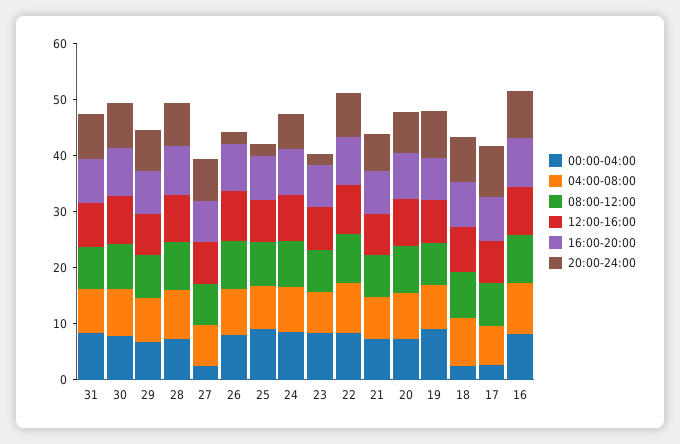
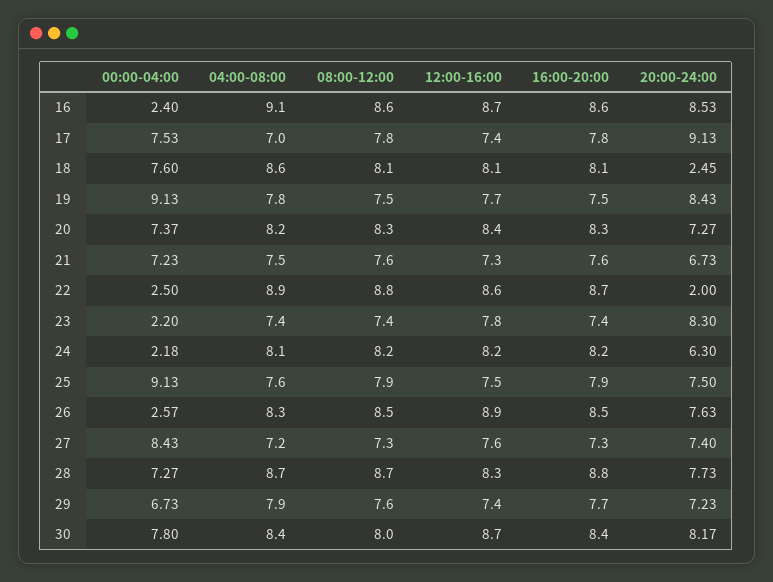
00:00-04:00, 31: 8 -> none
04:00-08:00, 31: 8 -> none
08:00-12:00, 31: 8 -> none
12:00-16:00, 31: 8 -> none
16:00-20:00, 31: 8 -> none
20:00-24:00, 31: 8 -> none
00:00-04:00, 27: 2 -> 8.43
00:00-04:00, 26: 8 -> 2.57
20:00-24:00, 26: 2 -> 7.63
20:00-24:00, 25: 2 -> 7.5
00:00-04:00, 24: 8 -> 2.18
00:00-04:00, 23: 8 -> 2.2
20:00-24:00, 23: 2 -> 8.3
00:00-04:00, 22: 8 -> 2.5
20:00-24:00, 22: 8 -> 2
00:00-04:00, 18: 2 -> 7.6
20:00-24:00, 18: 8 -> 2.45
00:00-04:00, 17: 2 -> 7.53
00:00-04:00, 16: 8 -> 2.4

